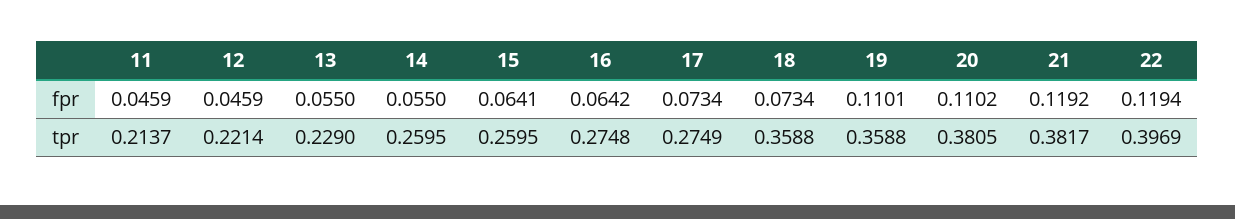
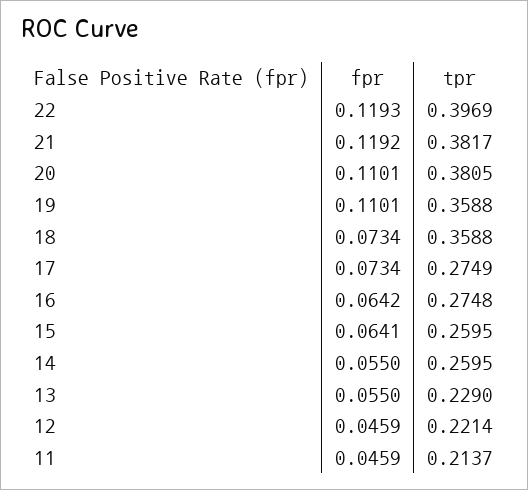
20, fpr: 0.1102 -> 0.1101
22, fpr: 0.1194 -> 0.1193

